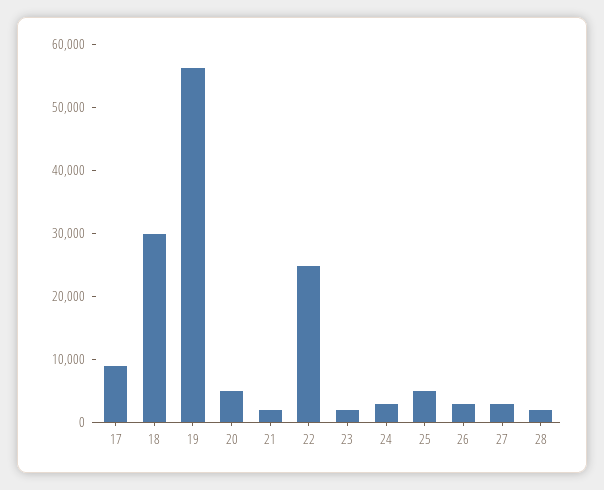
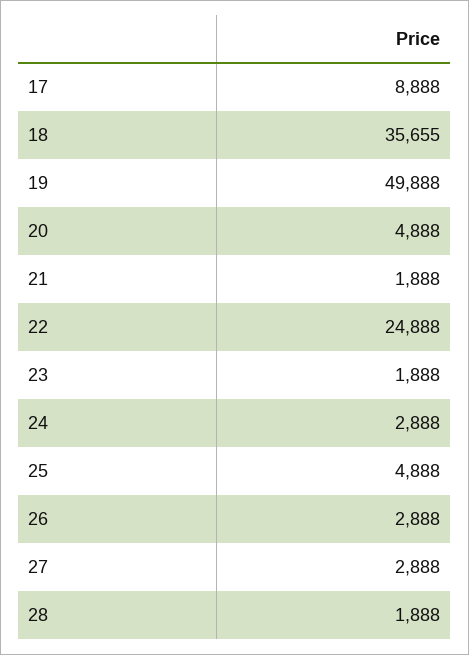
18: 30000 -> 35655
19: 56000 -> 49888

